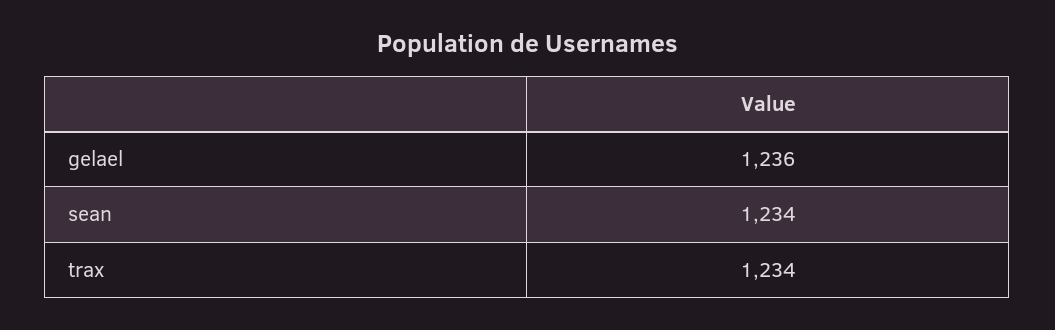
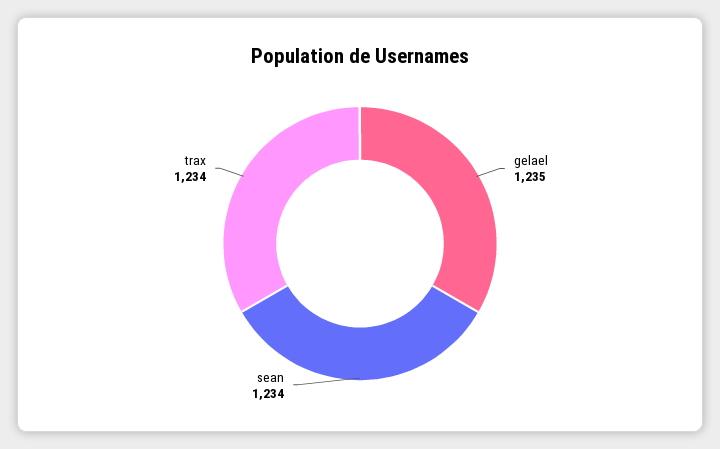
gelael: 1236 -> 1235

